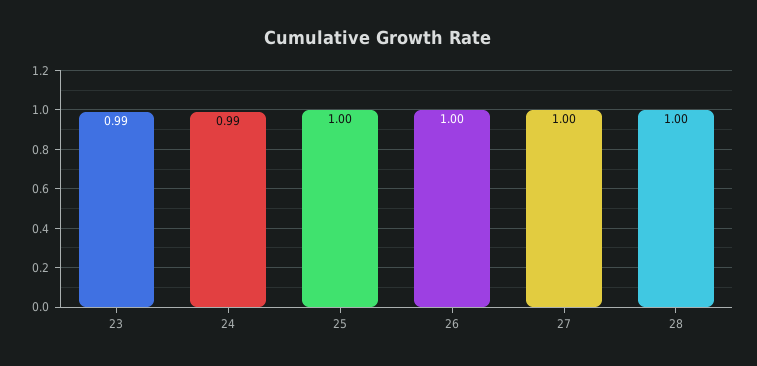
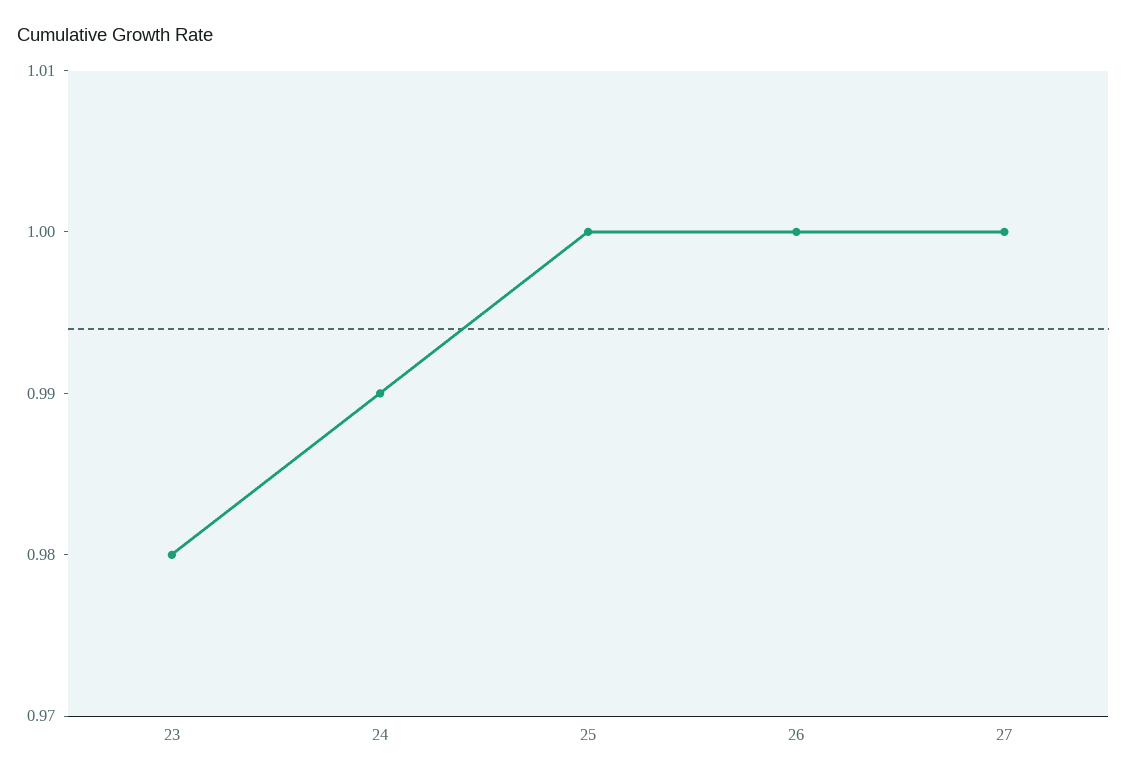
23: 0.99 -> 0.98
28: 1 -> none

